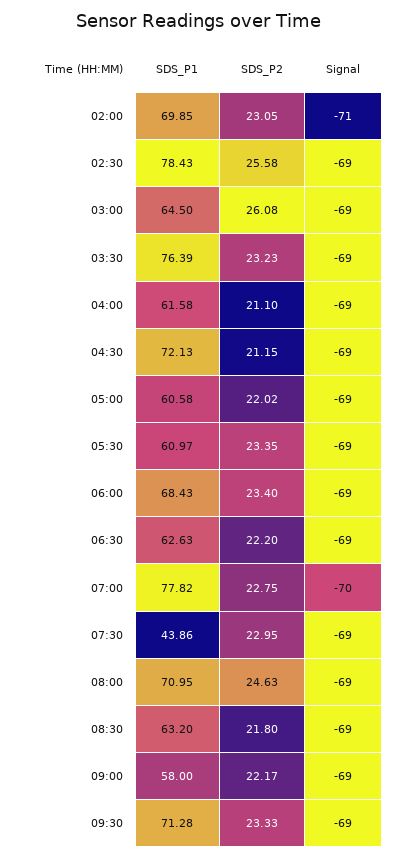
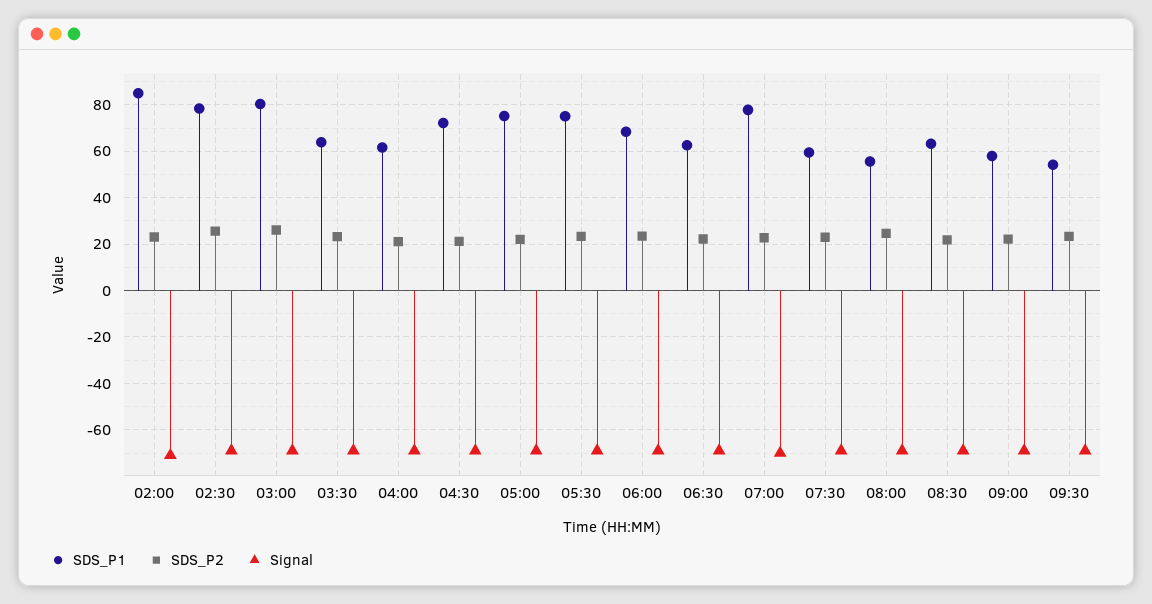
SDS_P1, 02:00: 69.85 -> 85
SDS_P1, 03:00: 64.5 -> 80
SDS_P1, 03:30: 76.39 -> 65
SDS_P1, 05:00: 60.58 -> 75
SDS_P1, 05:30: 60.97 -> 75
SDS_P1, 07:30: 43.86 -> 60
SDS_P1, 08:00: 70.95 -> 55
SDS_P1, 09:30: 71.28 -> 55

